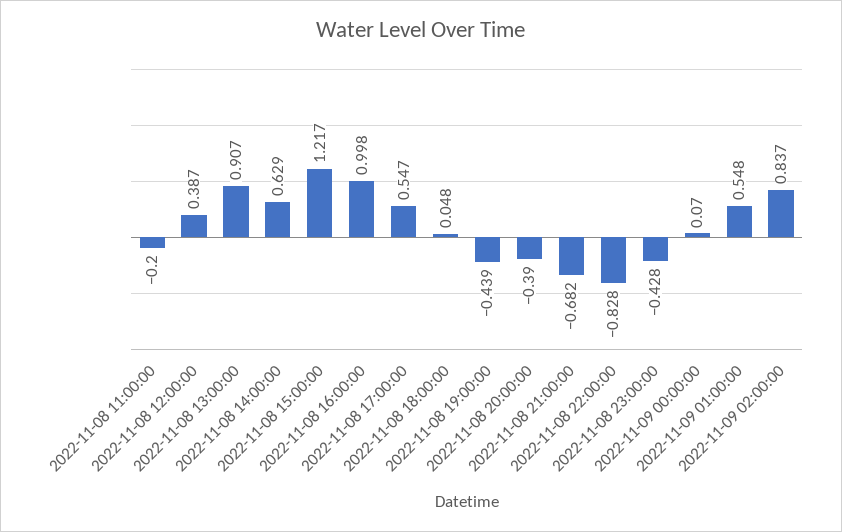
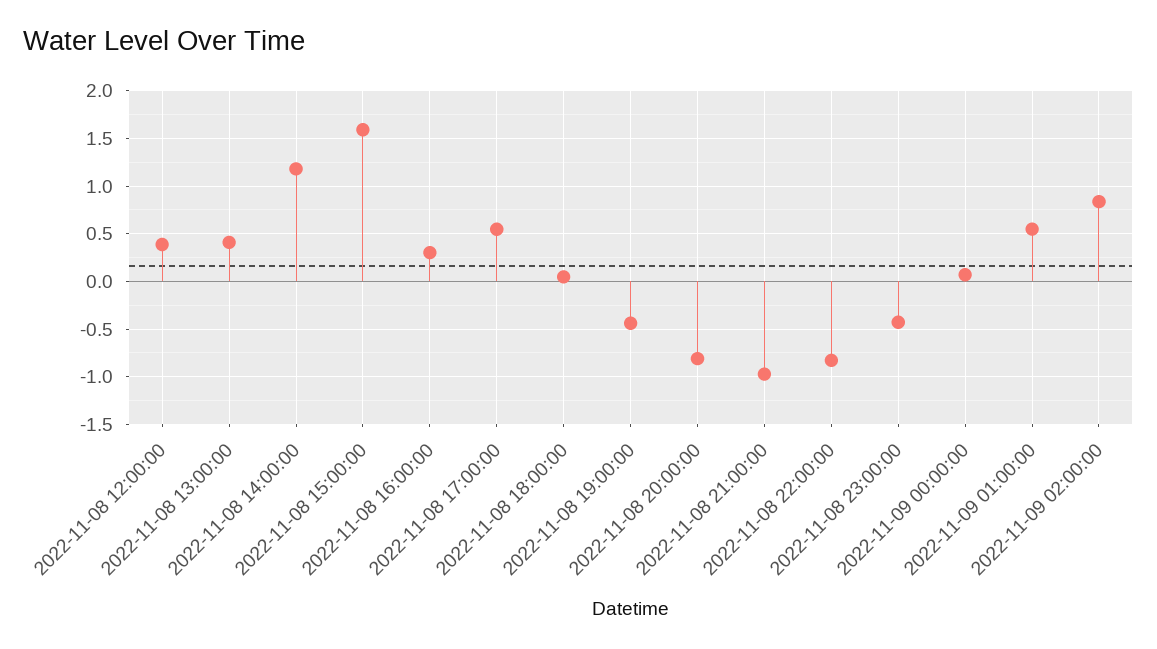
2022-11-08 11:00:00: -0.2 -> none
2022-11-08 13:00:00: 0.907 -> 0.4
2022-11-08 14:00:00: 0.629 -> 1.2
2022-11-08 15:00:00: 1.217 -> 1.6
2022-11-08 16:00:00: 0.998 -> 0.3
2022-11-08 20:00:00: -0.39 -> -0.8
2022-11-08 21:00:00: -0.682 -> -1

